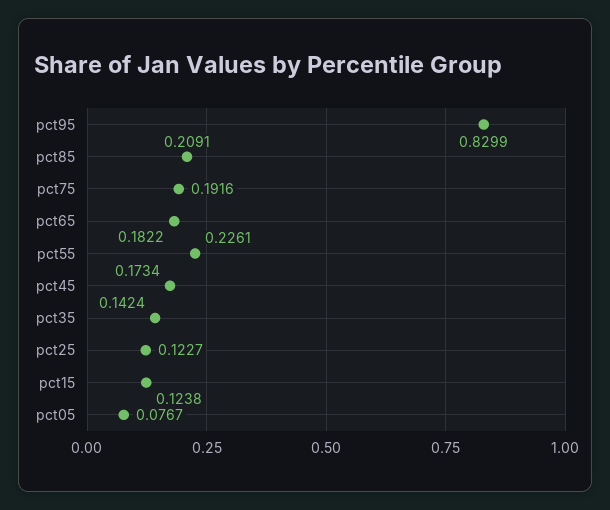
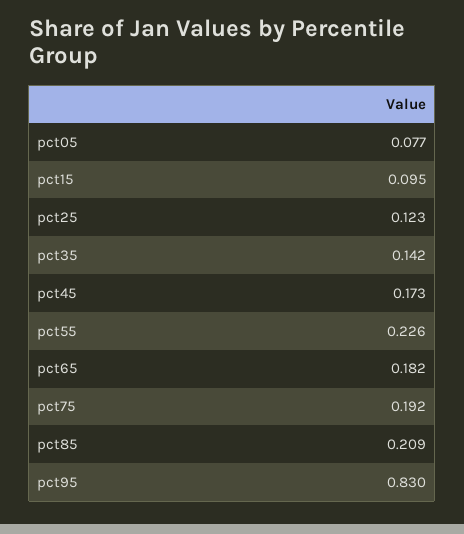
pct15: 0.1238 -> 0.095

